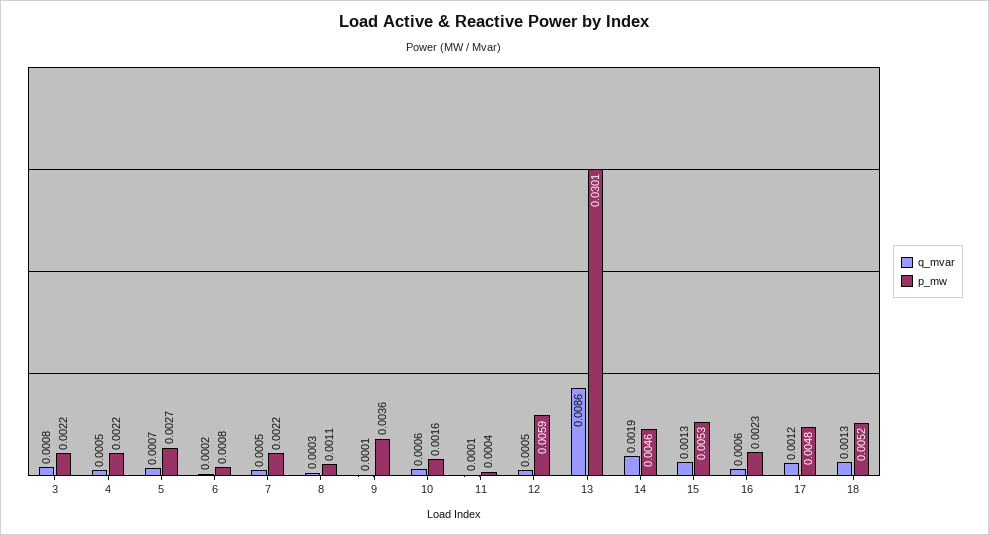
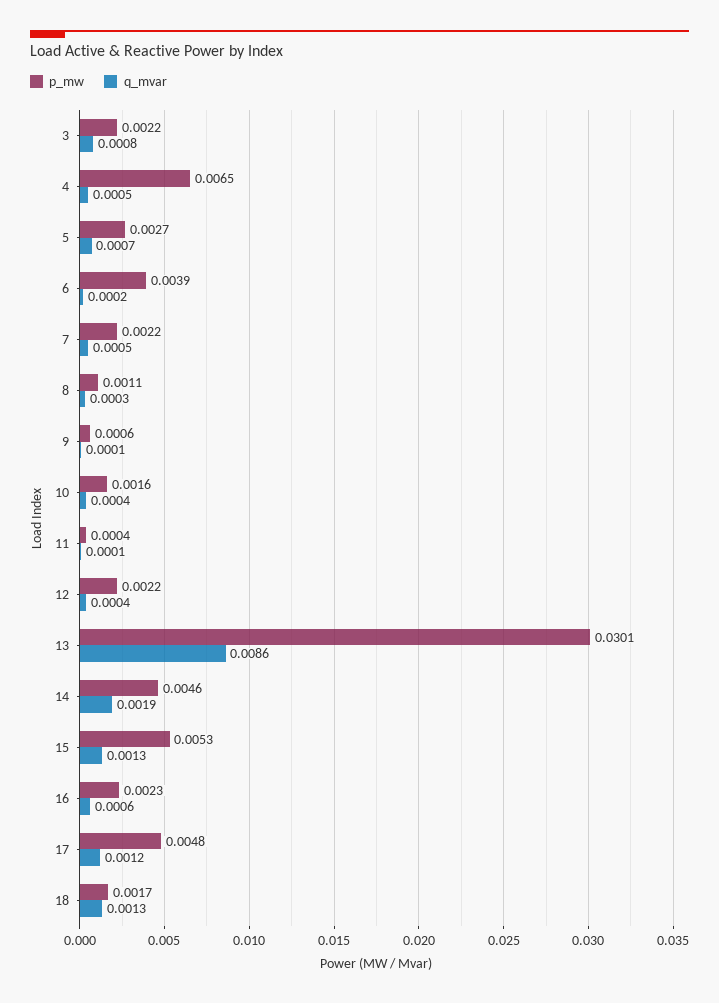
p_mw, 4: 0.0022 -> 0.0065
p_mw, 6: 0.0008 -> 0.0039
p_mw, 9: 0.0036 -> 0.0006
q_mvar, 10: 0.0006 -> 0.0004
q_mvar, 12: 0.0005 -> 0.0004
p_mw, 12: 0.0059 -> 0.0022
p_mw, 18: 0.0052 -> 0.0017

